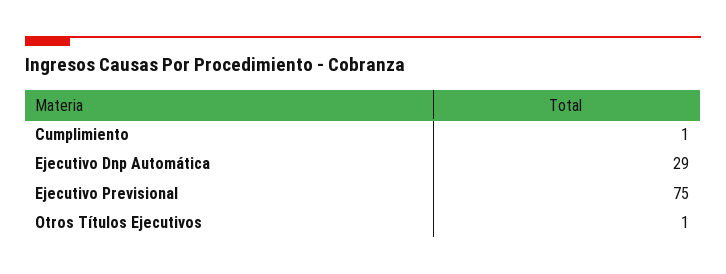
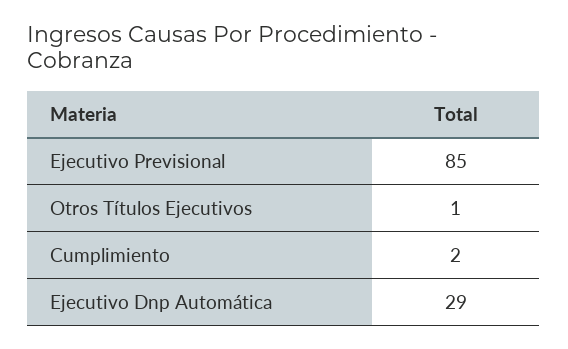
Cumplimiento: 1 -> 2
Ejecutivo Previsional: 75 -> 85

